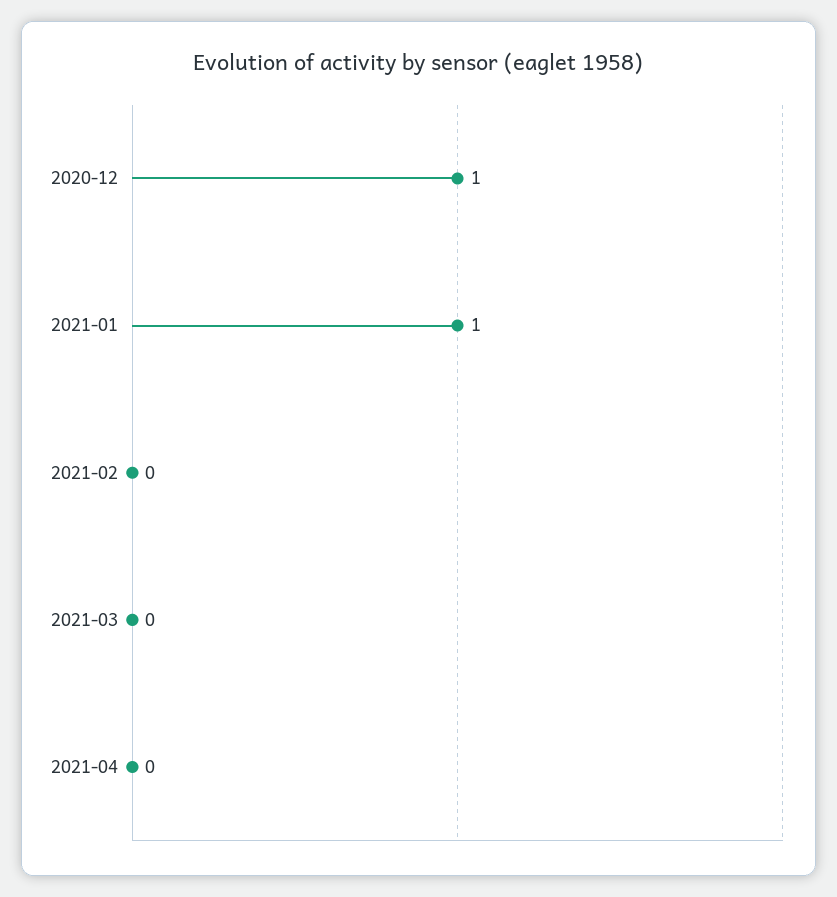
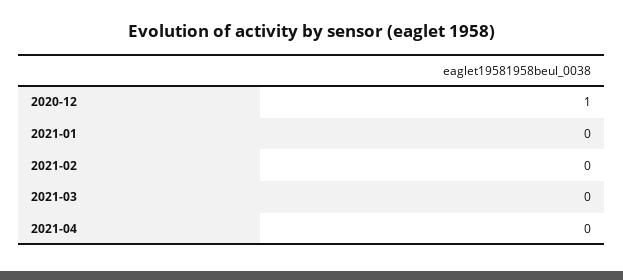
2021-01: 1 -> 0

